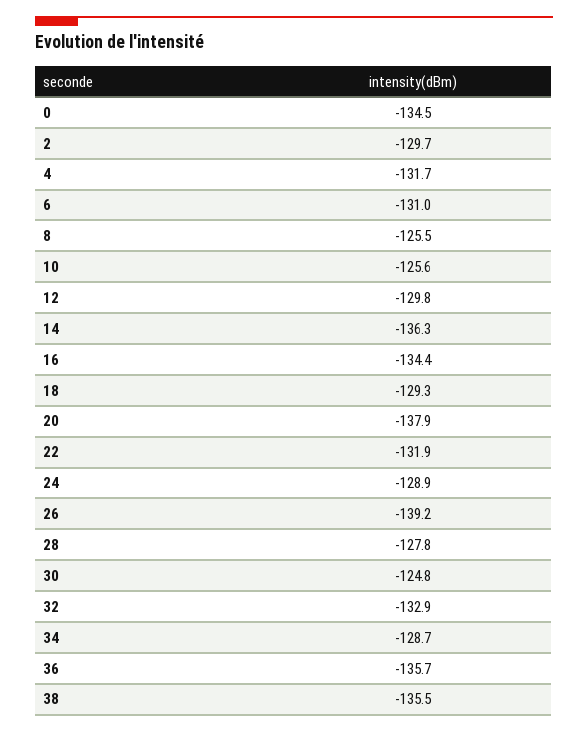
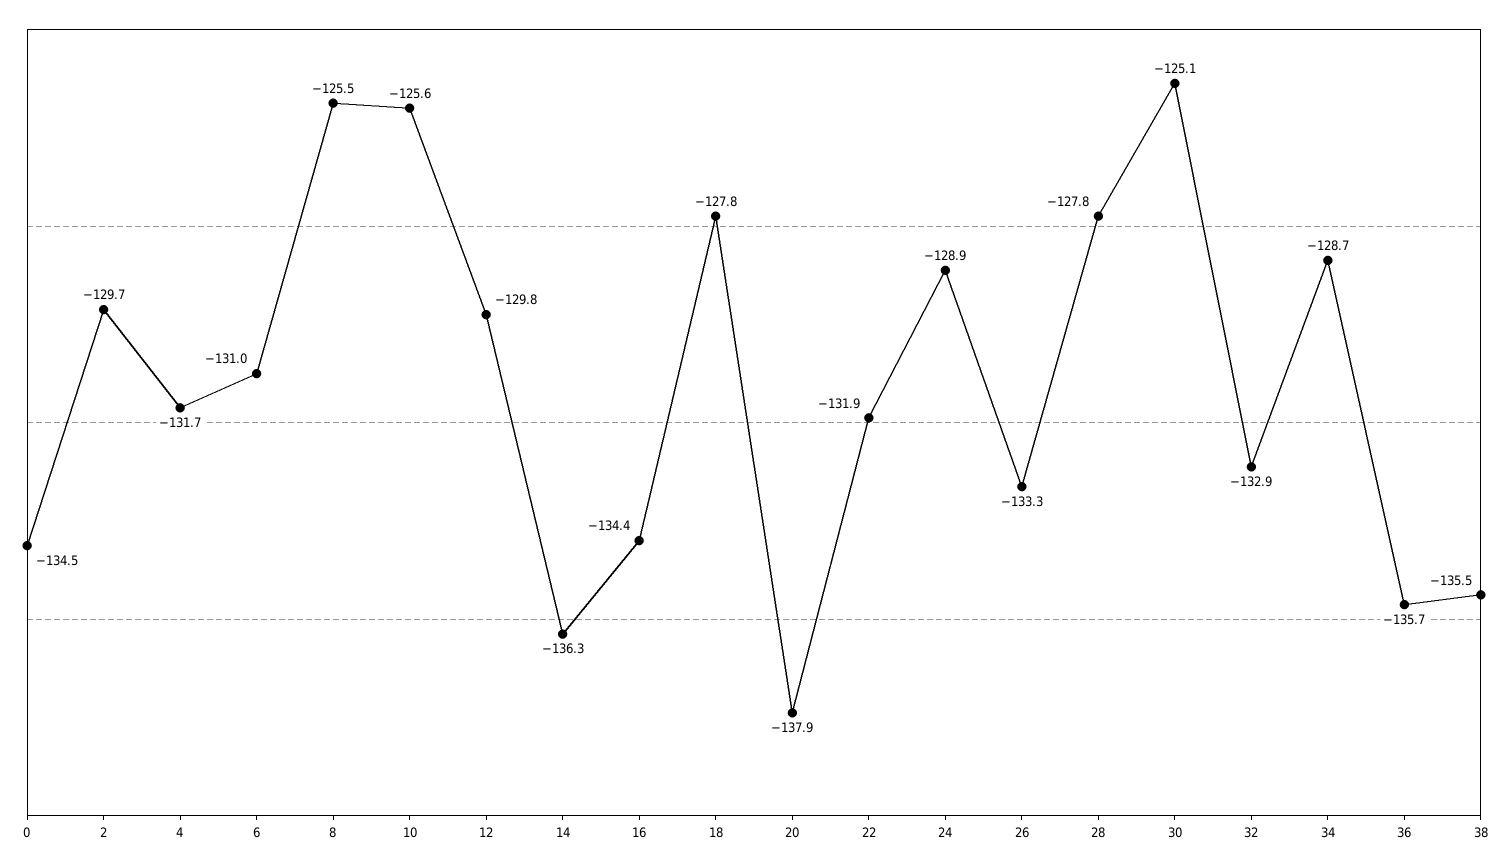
18: -129.3 -> -127.8
26: -139.2 -> -133.3
30: -124.8 -> -125.1

